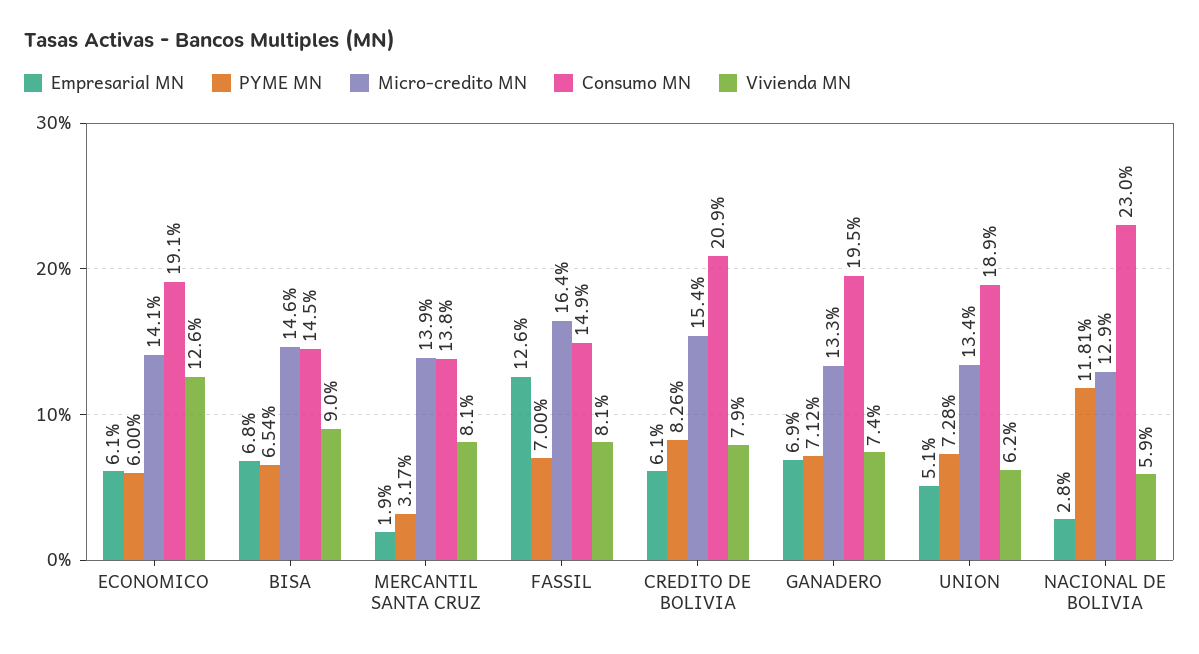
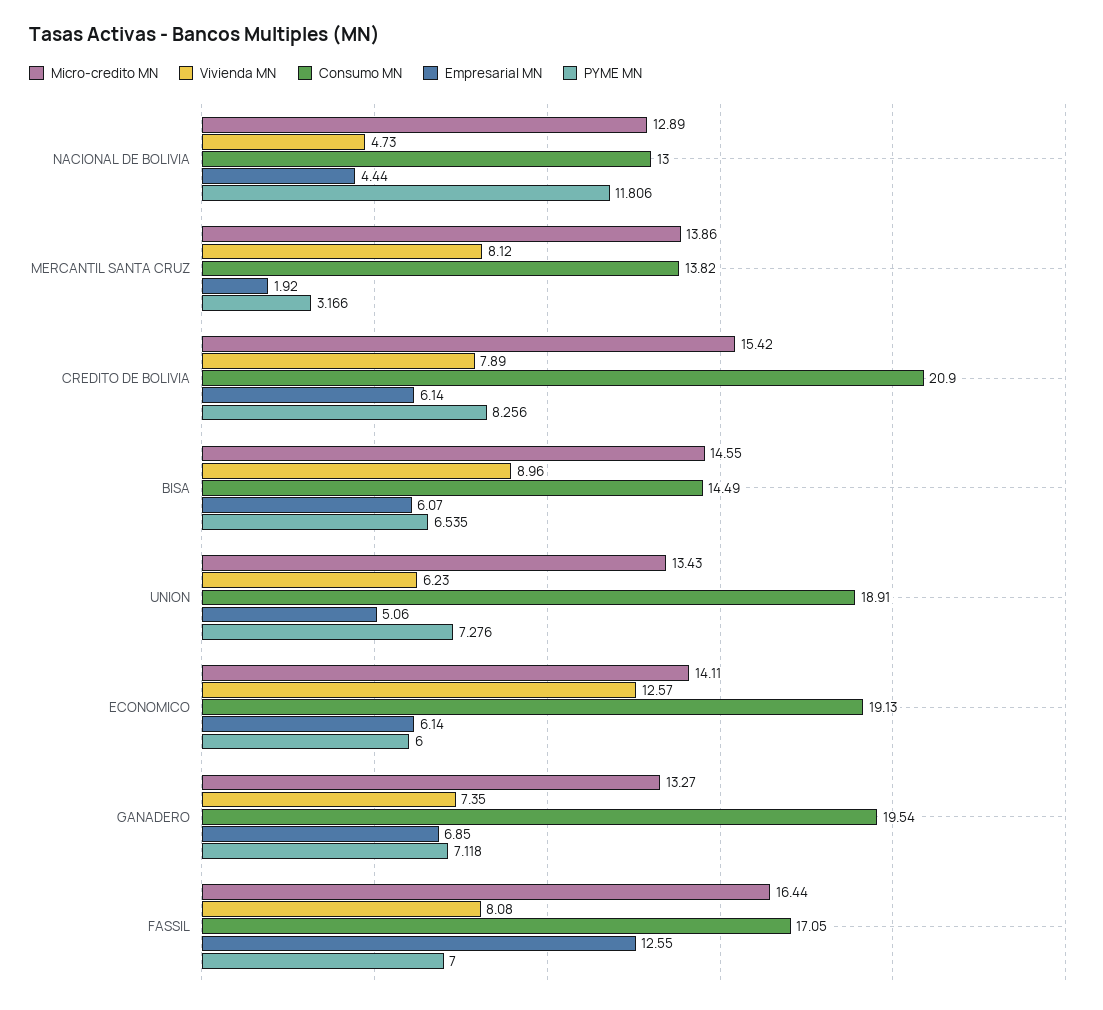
Empresarial MN, BISA: 6.8 -> 6.07
Consumo MN, FASSIL: 14.9 -> 17.05
Empresarial MN, NACIONAL DE BOLIVIA: 2.8 -> 4.44
Consumo MN, NACIONAL DE BOLIVIA: 23 -> 13
Vivienda MN, NACIONAL DE BOLIVIA: 5.9 -> 4.73

